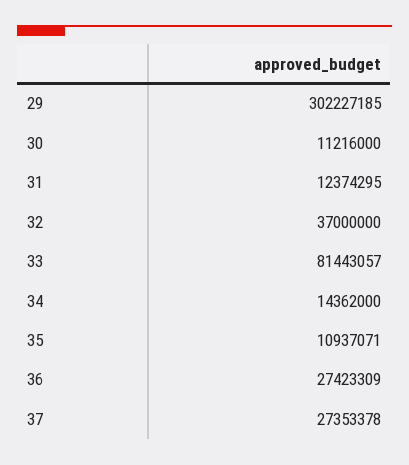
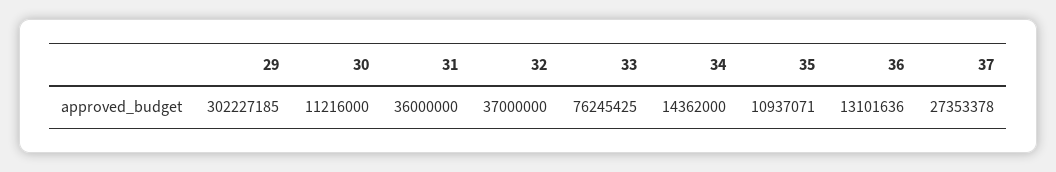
31: 12374295 -> 36000000
33: 81443057 -> 76245425
36: 27423309 -> 13101636

